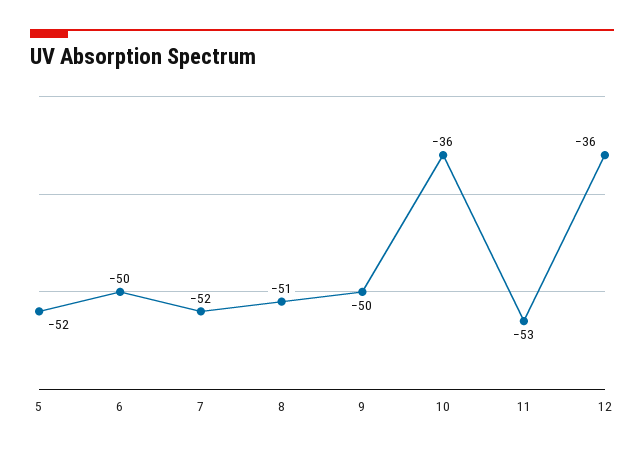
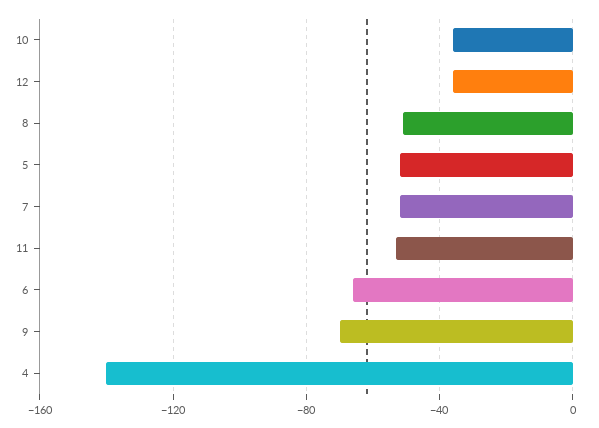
6: -50 -> -65
9: -50 -> -70
4: none -> -140

